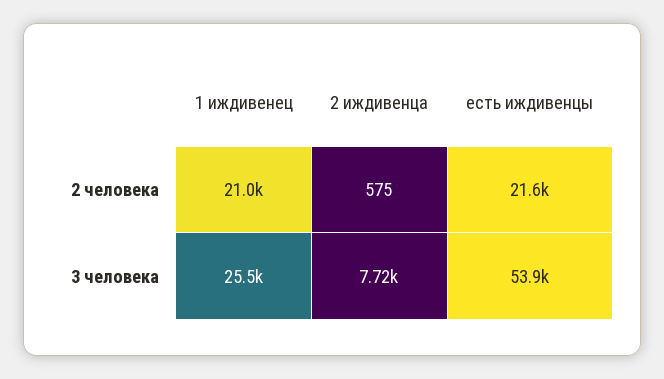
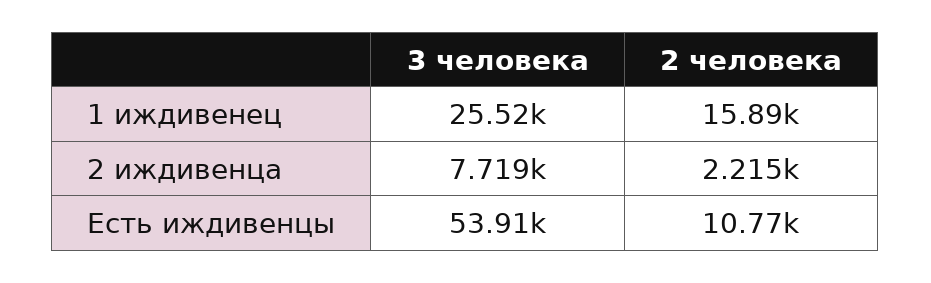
1 иждивенец, 2 человека: 21000 -> 15890
2 иждивенца, 2 человека: 575 -> 2215
есть иждивенцы, 2 человека: 21600 -> 10770

